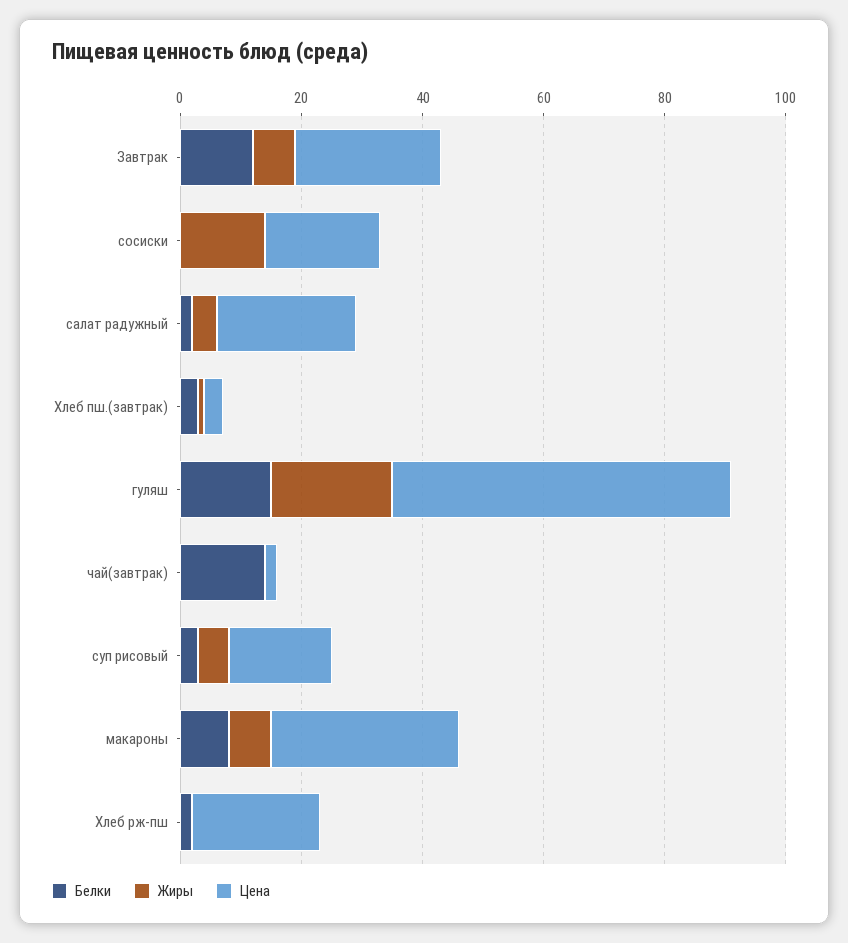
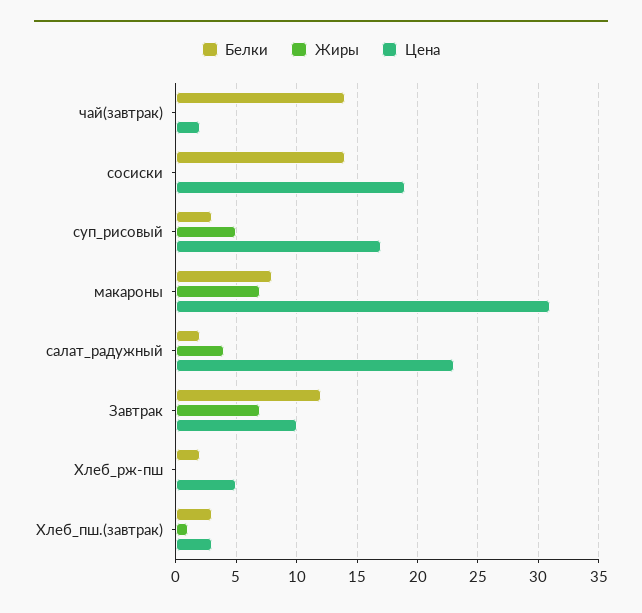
Цена, Завтрак: 25 -> 10
Белки, сосиски: 0 -> 14
Жиры, сосиски: 15 -> 0
Белки, гуляш: 15 -> none
Жиры, гуляш: 20 -> none
Цена, гуляш: 55 -> none
Цена, Хлеб рж-пш: 20 -> 5

